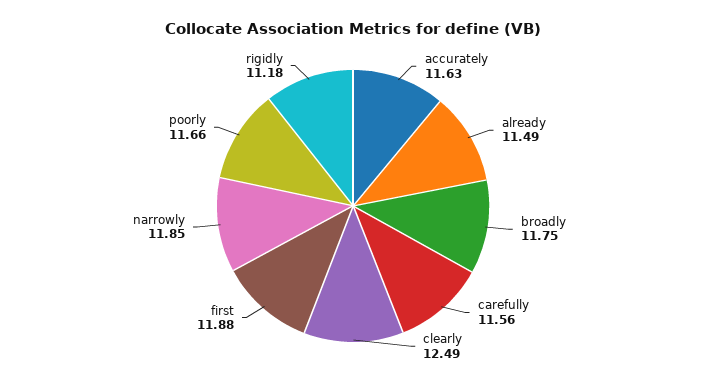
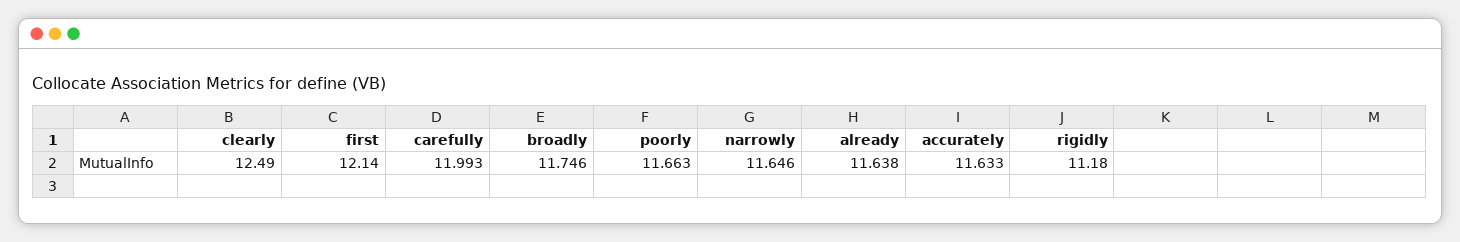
already: 11.49 -> 11.638
carefully: 11.56 -> 11.993
first: 11.88 -> 12.14
narrowly: 11.85 -> 11.646

